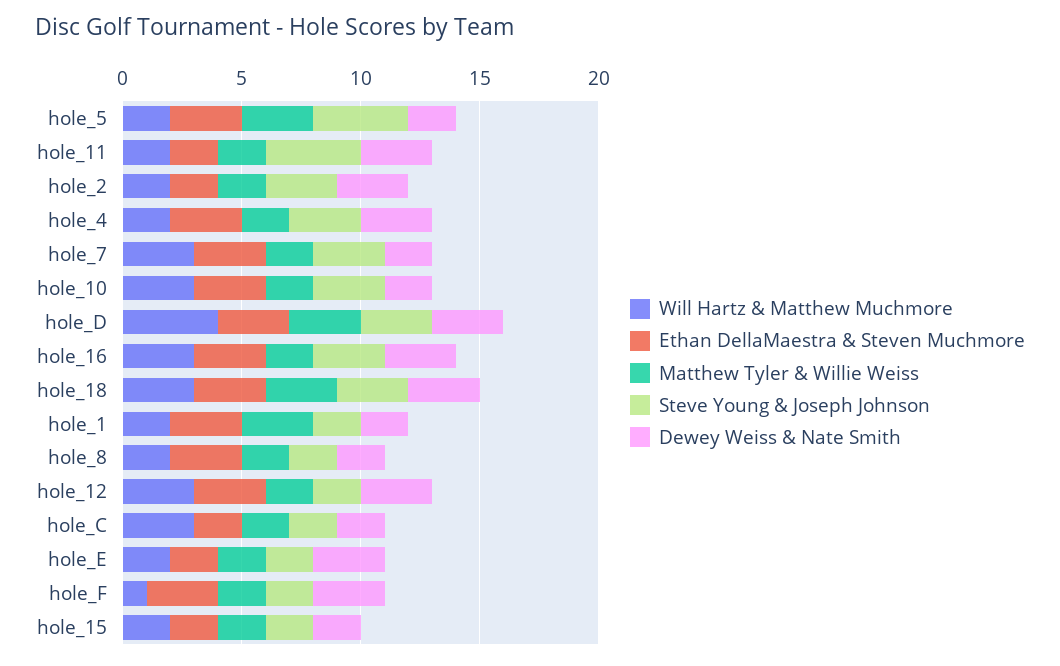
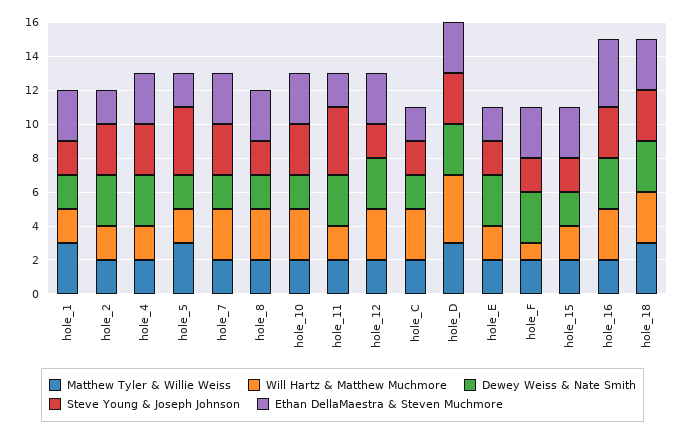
Ethan DellaMaestra & Steven Muchmore, hole_5: 3 -> 2
Ethan DellaMaestra & Steven Muchmore, hole_16: 3 -> 4
Will Hartz & Matthew Muchmore, hole_8: 2 -> 3
Ethan DellaMaestra & Steven Muchmore, hole_15: 2 -> 3

